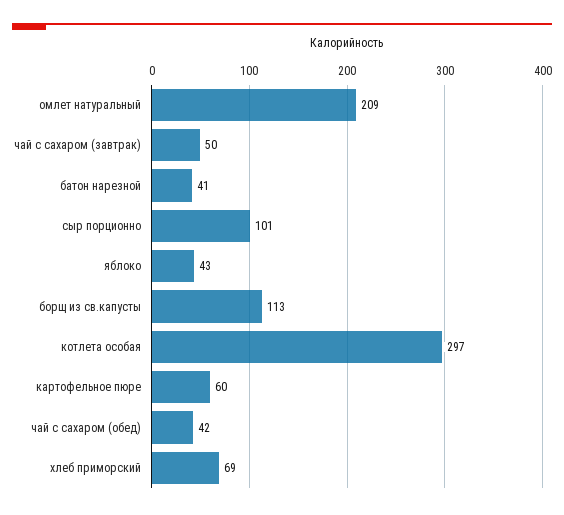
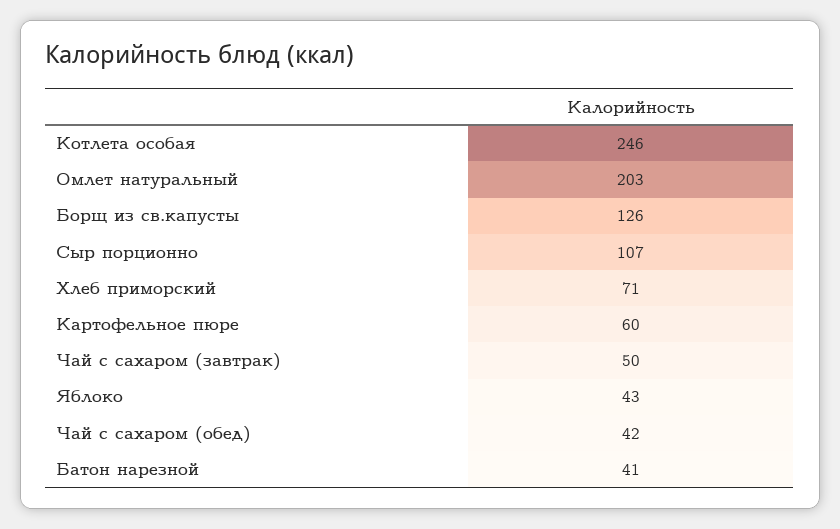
омлет натуральный: 209 -> 203
сыр порционно: 101 -> 107
борщ из св.капусты: 113 -> 126
котлета особая: 297 -> 246
хлеб приморский: 69 -> 71

